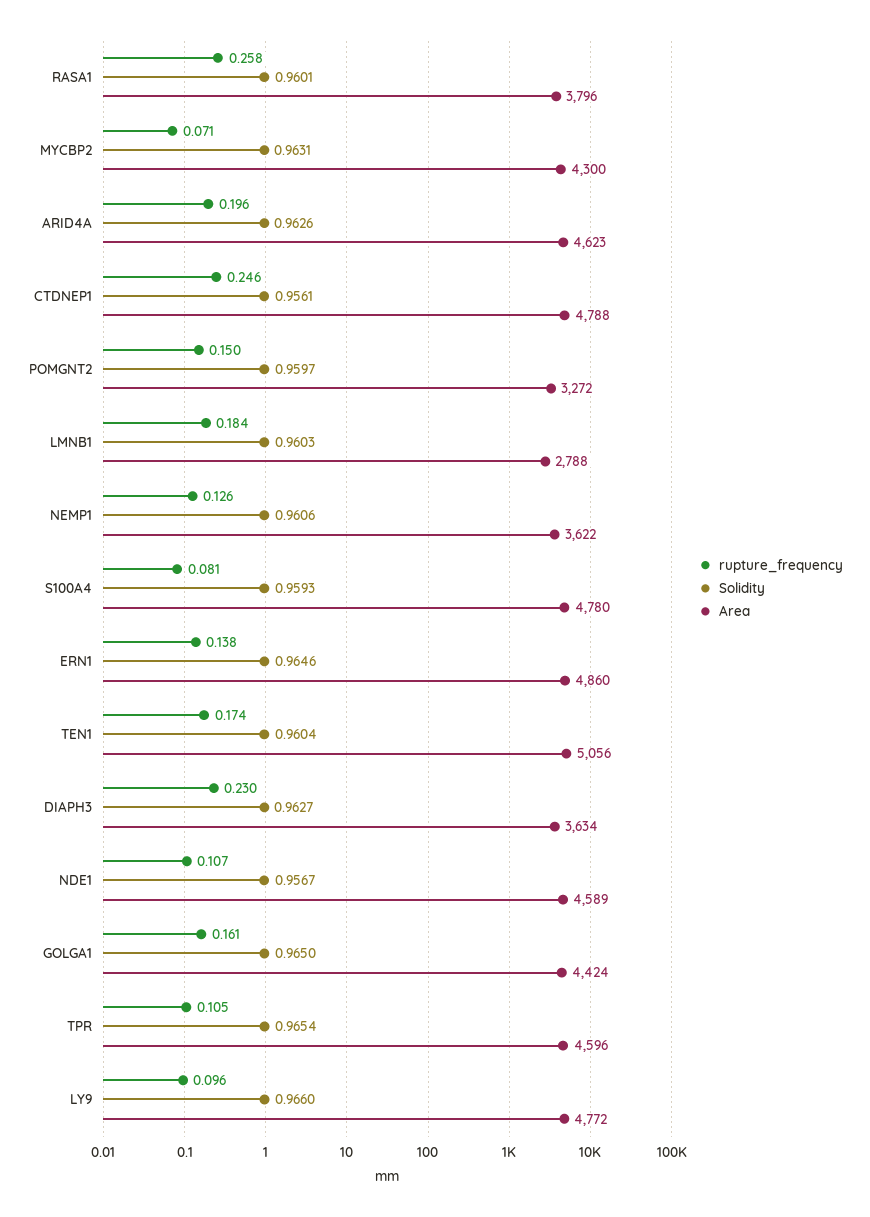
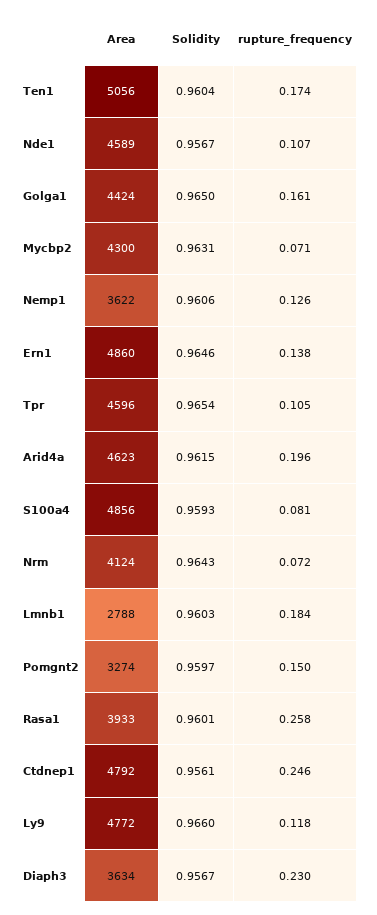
Area, RASA1: 3796 -> 3933
Solidity, ARID4A: 0.9626 -> 0.9615
Area, CTDNEP1: 4788 -> 4792
Area, POMGNT2: 3272 -> 3274
Area, S100A4: 4780 -> 4856
Solidity, DIAPH3: 0.9627 -> 0.9567
rupture_frequency, LY9: 0.096 -> 0.118
Area, Nrm: none -> 4124
Solidity, Nrm: none -> 0.9643
rupture_frequency, Nrm: none -> 0.072

